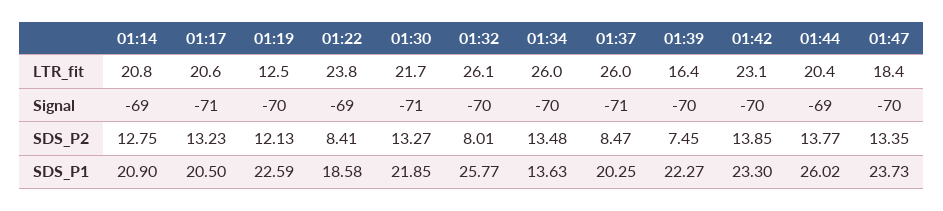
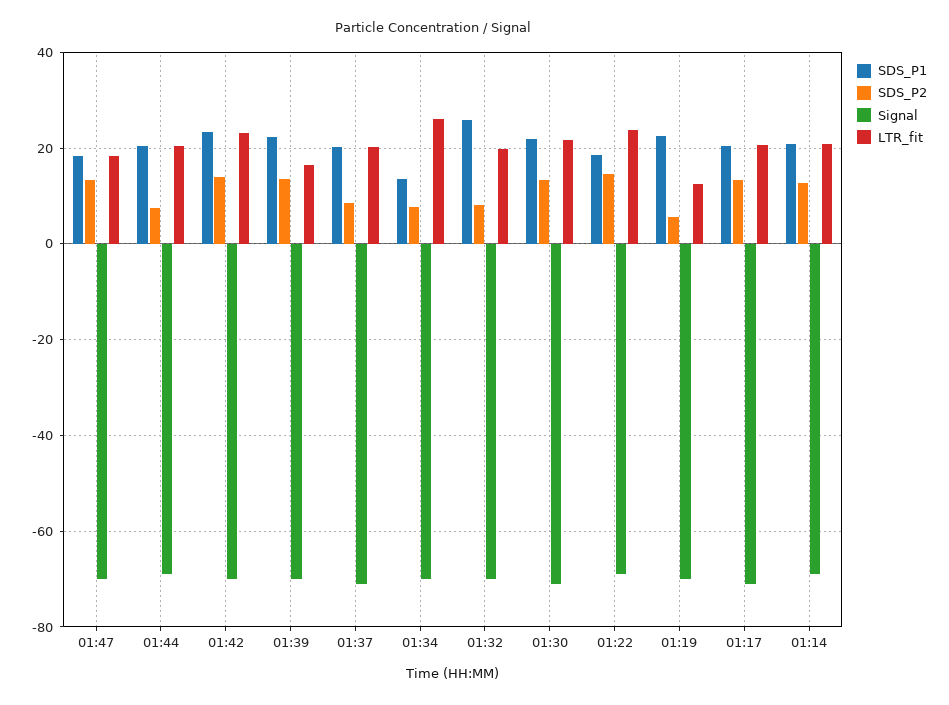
LTR_fit, 01:32: 26.1 -> 20
LTR_fit, 01:37: 26 -> 20
SDS_P2, 01:19: 12.13 -> 6
SDS_P2, 01:22: 8.41 -> 14
SDS_P2, 01:34: 13.48 -> 8
SDS_P2, 01:39: 7.45 -> 14
SDS_P2, 01:44: 13.77 -> 8
SDS_P1, 01:44: 26.02 -> 20
SDS_P1, 01:47: 23.73 -> 18

